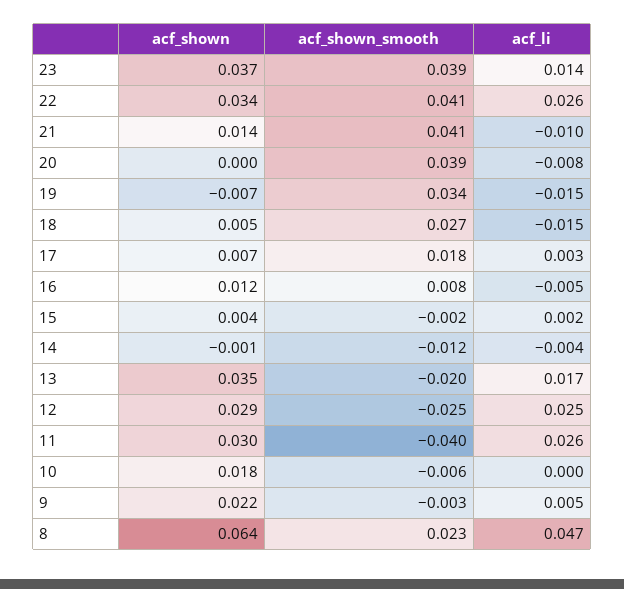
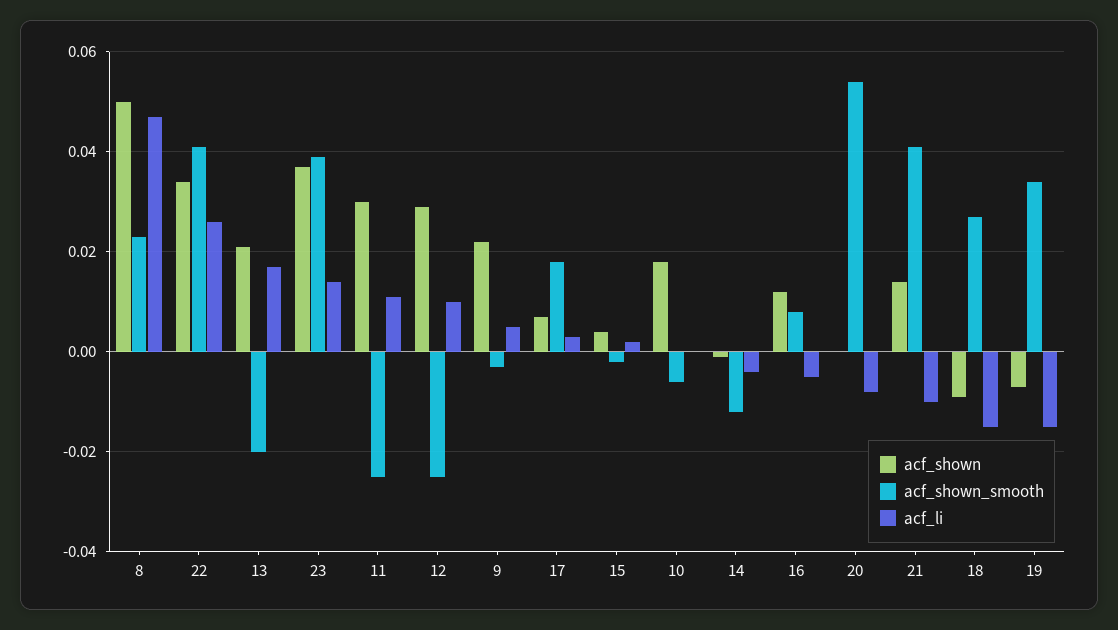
acf_shown_smooth, 20: 0.039 -> 0.055
acf_shown, 18: 0.005 -> -0.01
acf_shown, 13: 0.035 -> 0.02
acf_li, 12: 0.025 -> 0.01
acf_shown_smooth, 11: -0.04 -> -0.025
acf_li, 11: 0.026 -> 0.01
acf_shown, 8: 0.064 -> 0.05

